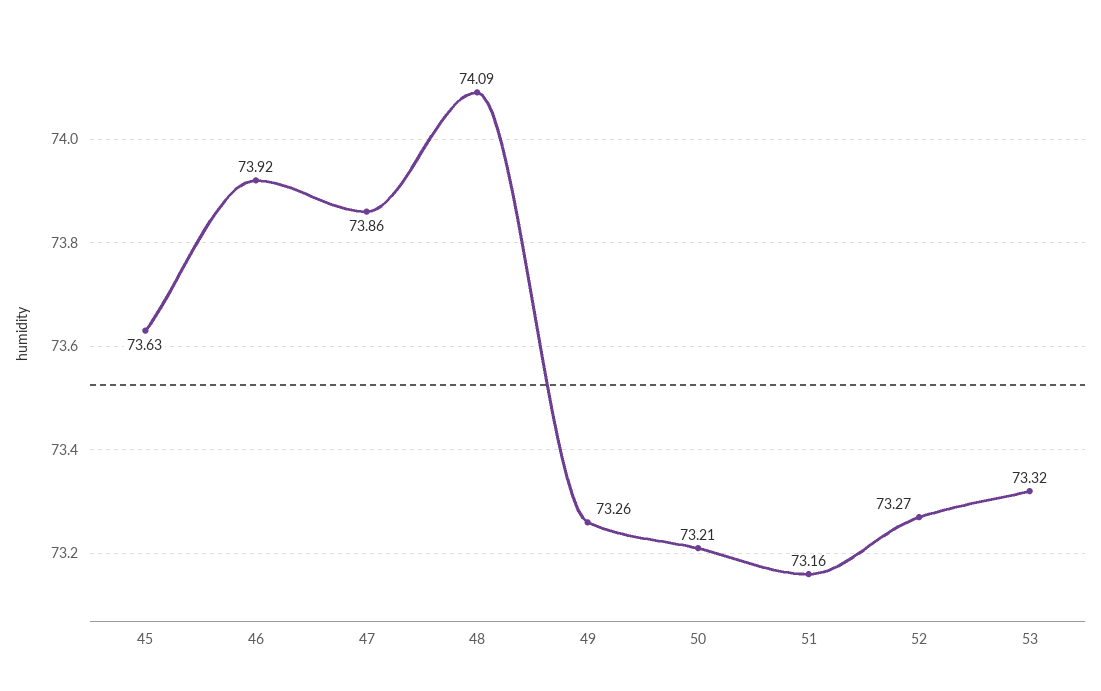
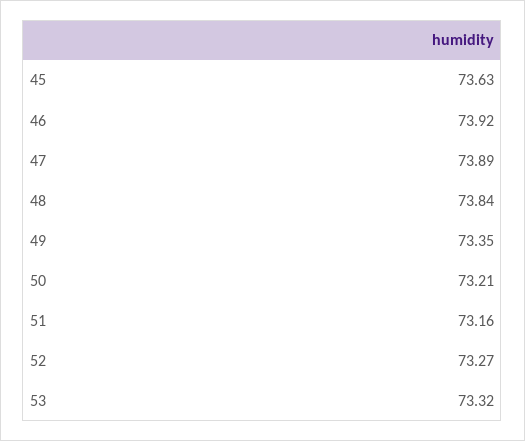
47: 73.86 -> 73.89
48: 74.09 -> 73.84
49: 73.26 -> 73.35

